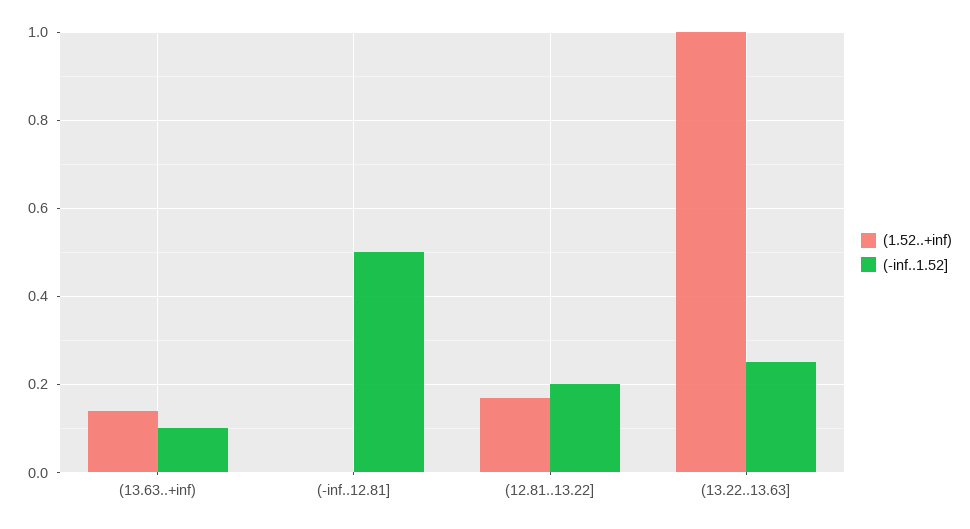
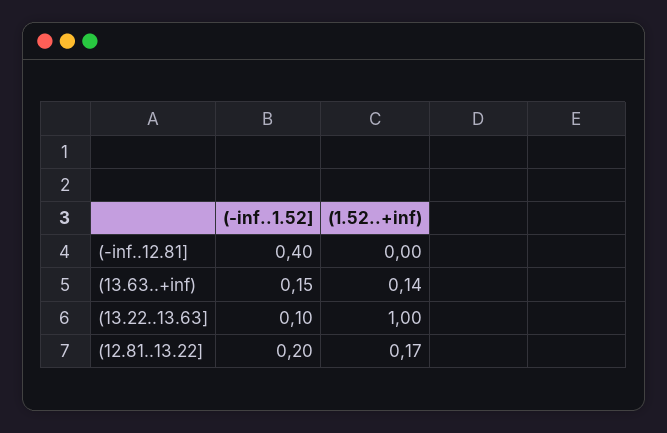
(-inf..1.52], (13.63..+inf): 0.1 -> 0.15
(-inf..1.52], (-inf..12.81]: 0.5 -> 0.4
(-inf..1.52], (13.22..13.63]: 0.25 -> 0.1

